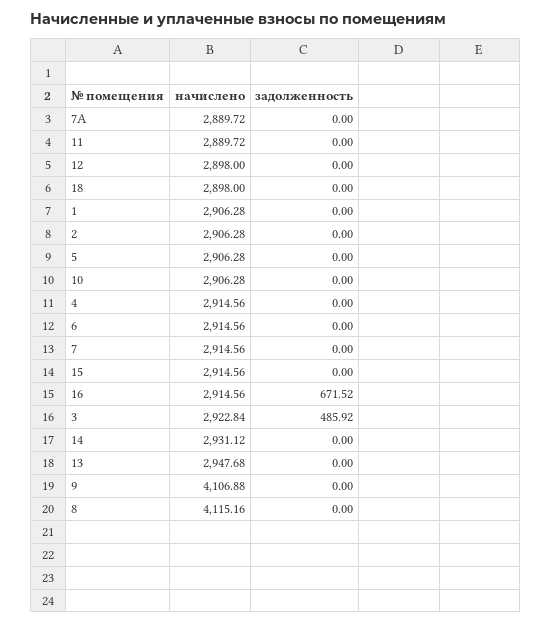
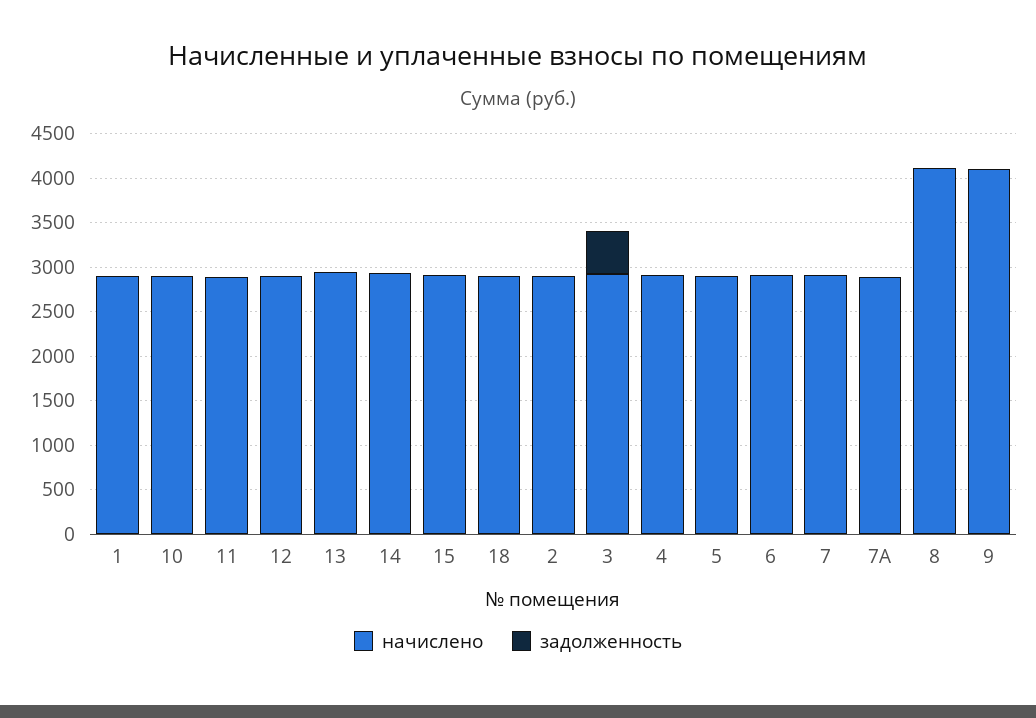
начислено, 16: 2914.56 -> none
задолженность, 16: 671.52 -> none

